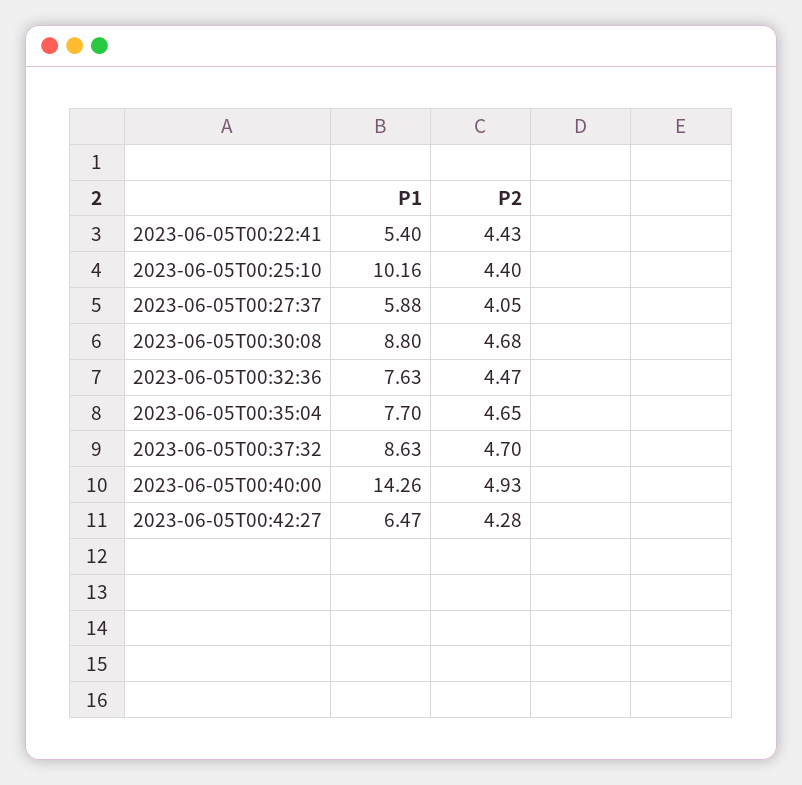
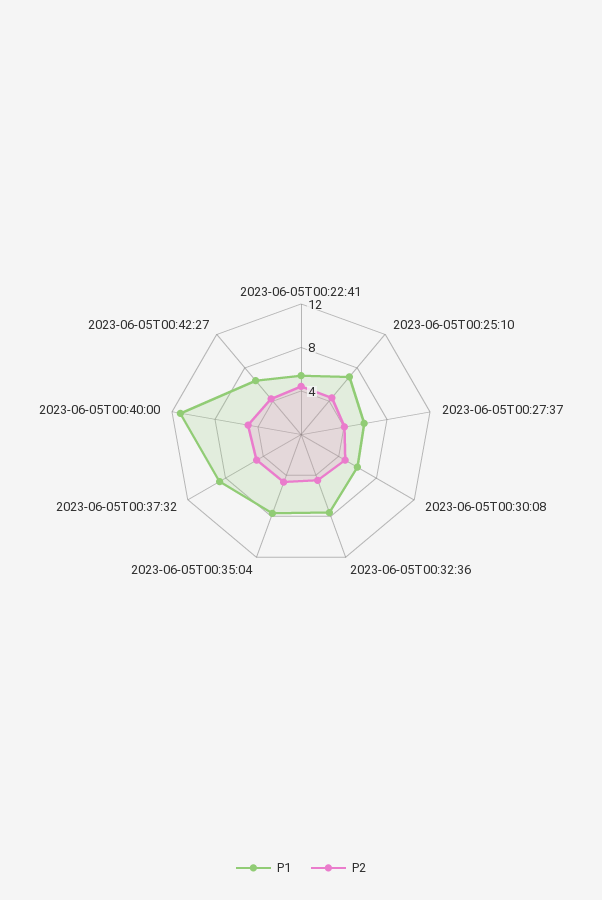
P1, 2023-06-05T00:25:10: 10.16 -> 7
P1, 2023-06-05T00:30:08: 8.8 -> 6
P1, 2023-06-05T00:40:00: 14.26 -> 11

